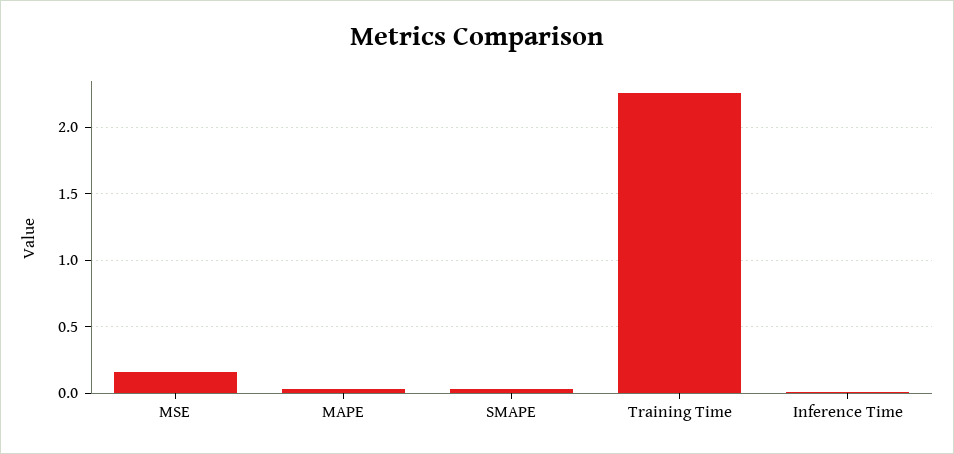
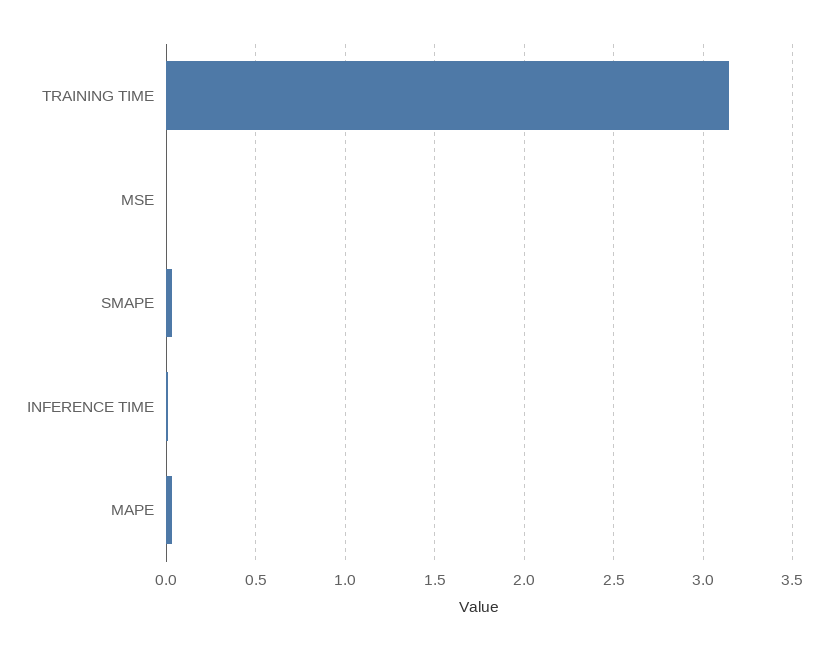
MSE: 0.15 -> 0
Training Time: 2.25 -> 3.15

